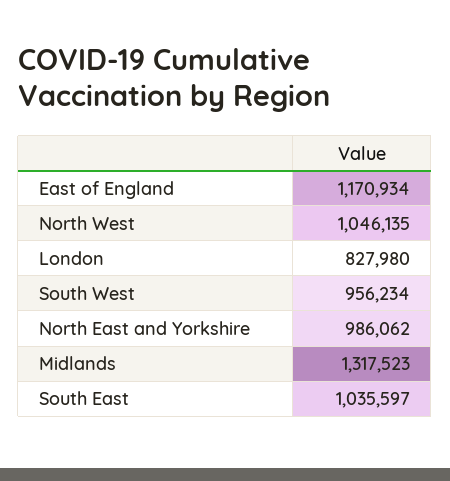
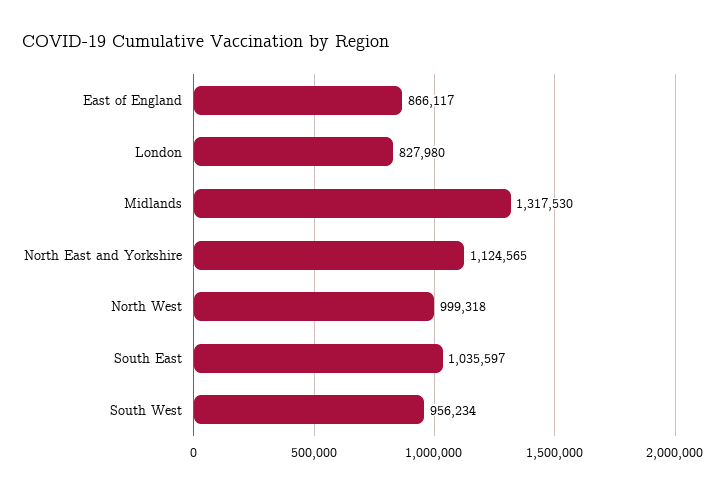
East of England: 1170934 -> 866117
North West: 1046135 -> 999318
North East and Yorkshire: 986062 -> 1124565
Midlands: 1317523 -> 1317530

